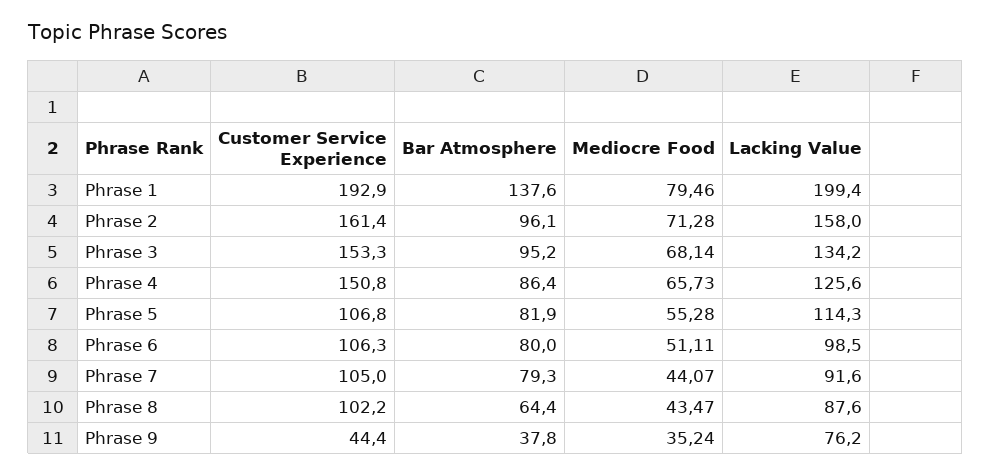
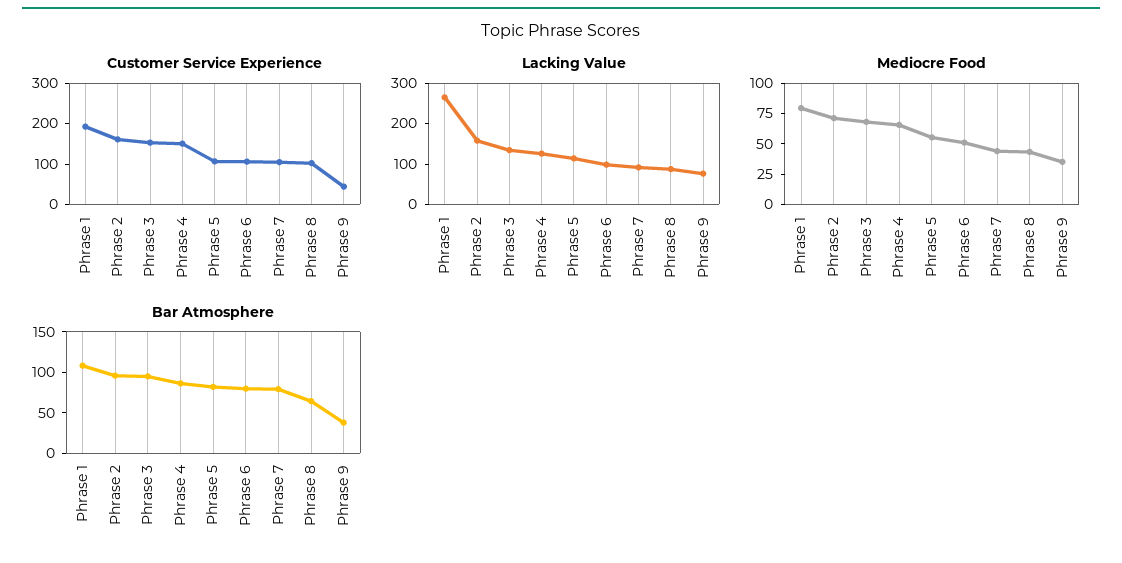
Bar Atmosphere, Phrase 1: 137.6 -> 110
Lacking Value, Phrase 1: 199.4 -> 260

